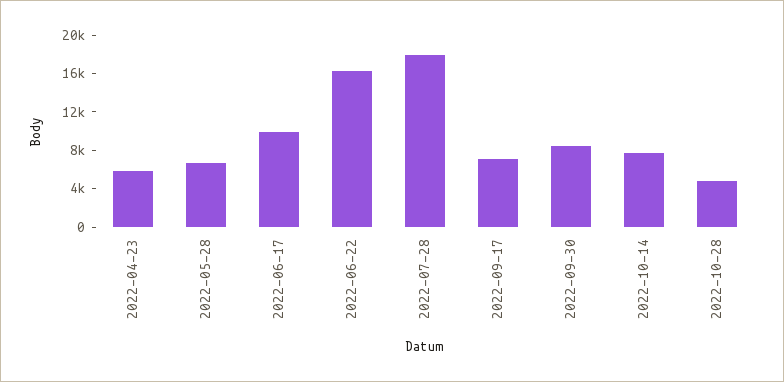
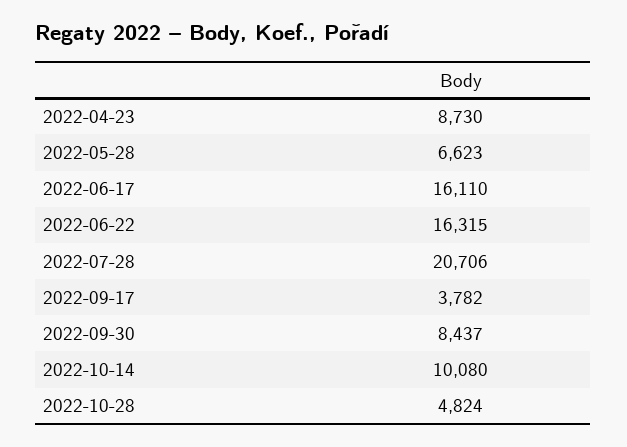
2022-04-23: 6000 -> 8730
2022-06-17: 10000 -> 16110
2022-07-28: 18000 -> 20706
2022-09-17: 7000 -> 3782
2022-10-14: 8000 -> 10080

